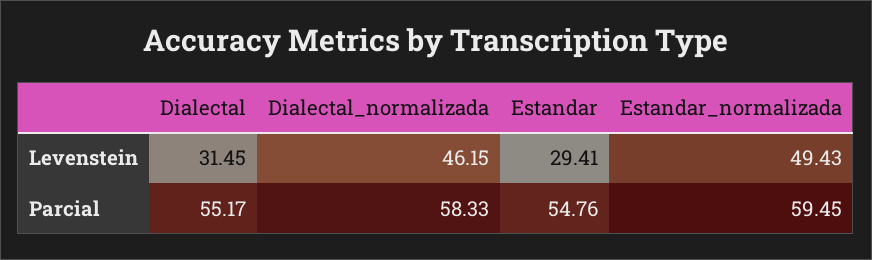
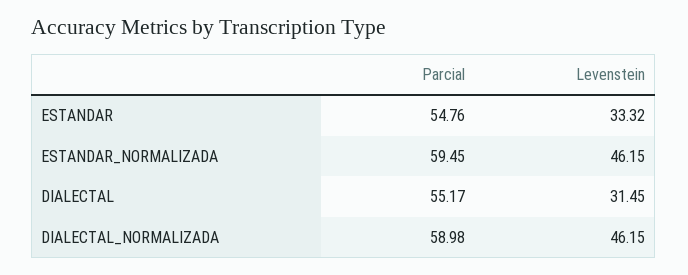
Estandar, Levenstein: 29.41 -> 33.32
Estandar_normalizada, Levenstein: 49.43 -> 46.15
Dialectal_normalizada, Parcial: 58.33 -> 58.98

